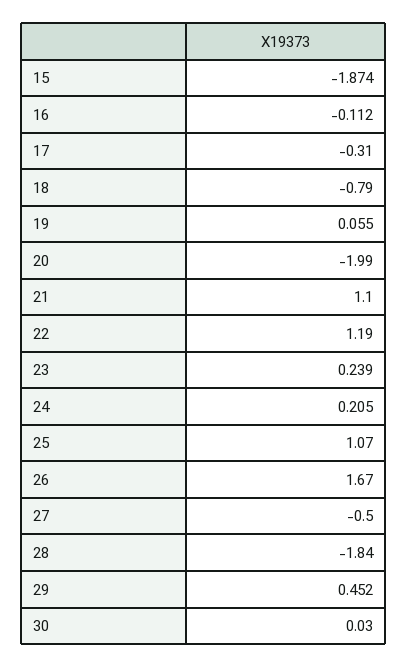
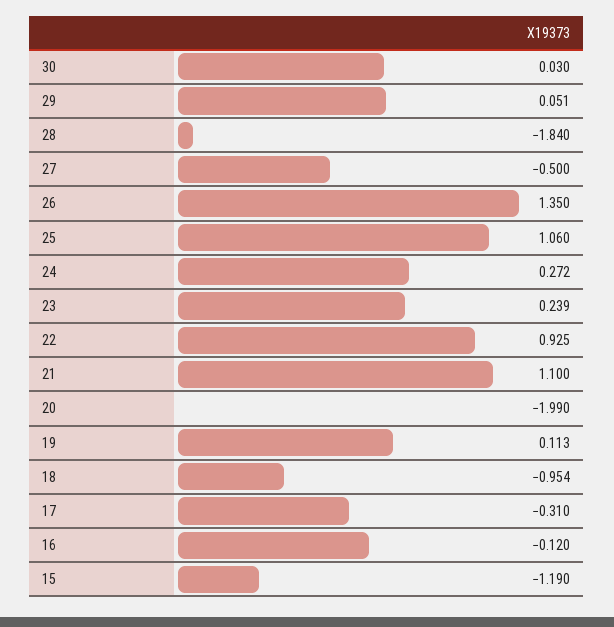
15: -1.874 -> -1.19
16: -0.112 -> -0.12
18: -0.79 -> -0.954
19: 0.055 -> 0.113
22: 1.19 -> 0.925
24: 0.205 -> 0.272
25: 1.07 -> 1.06
26: 1.67 -> 1.35
29: 0.452 -> 0.051

